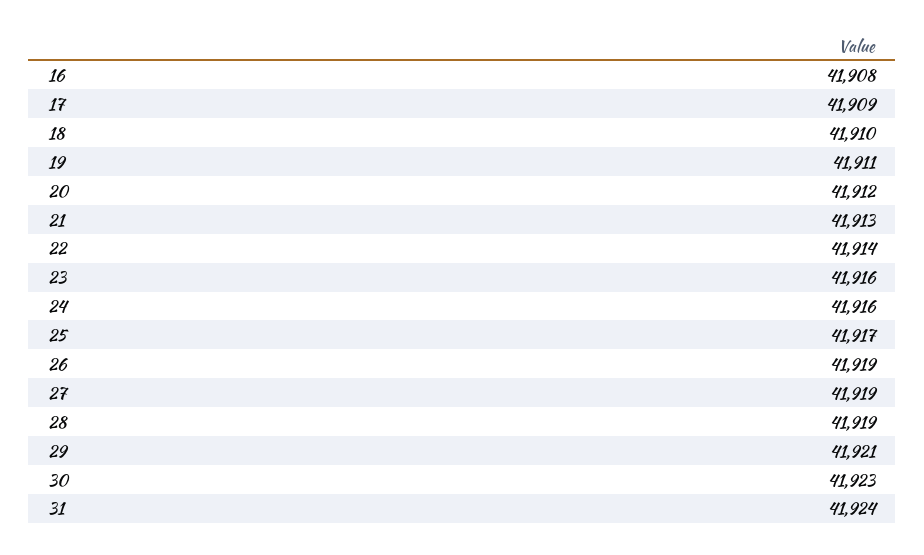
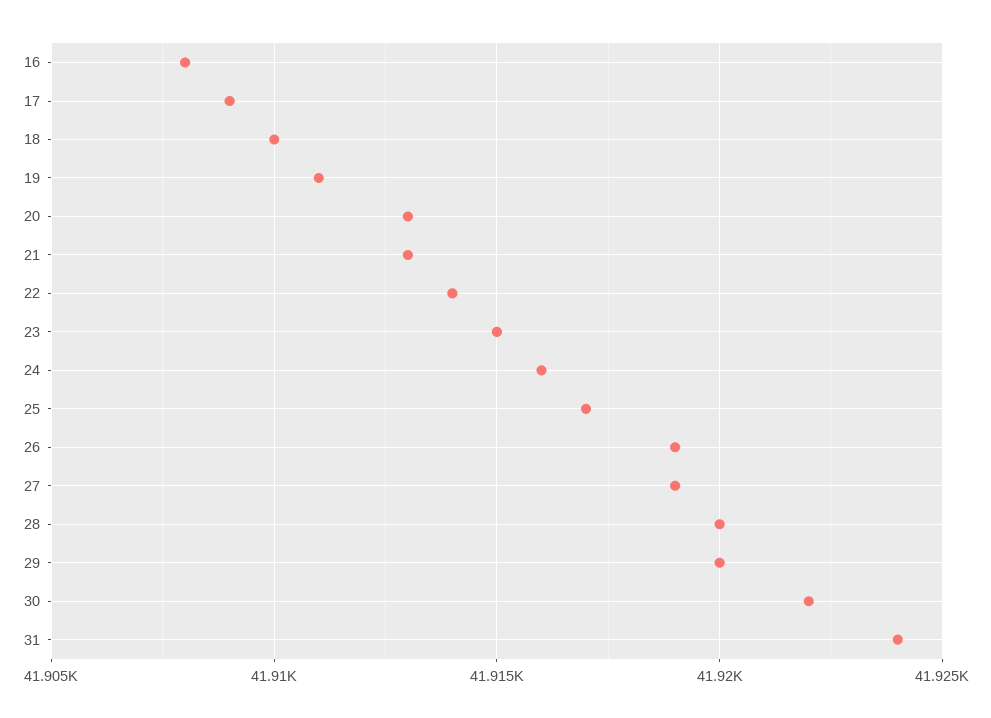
20: 41912 -> 41913
23: 41916 -> 41915
28: 41919 -> 41920
29: 41921 -> 41920
30: 41923 -> 41922

